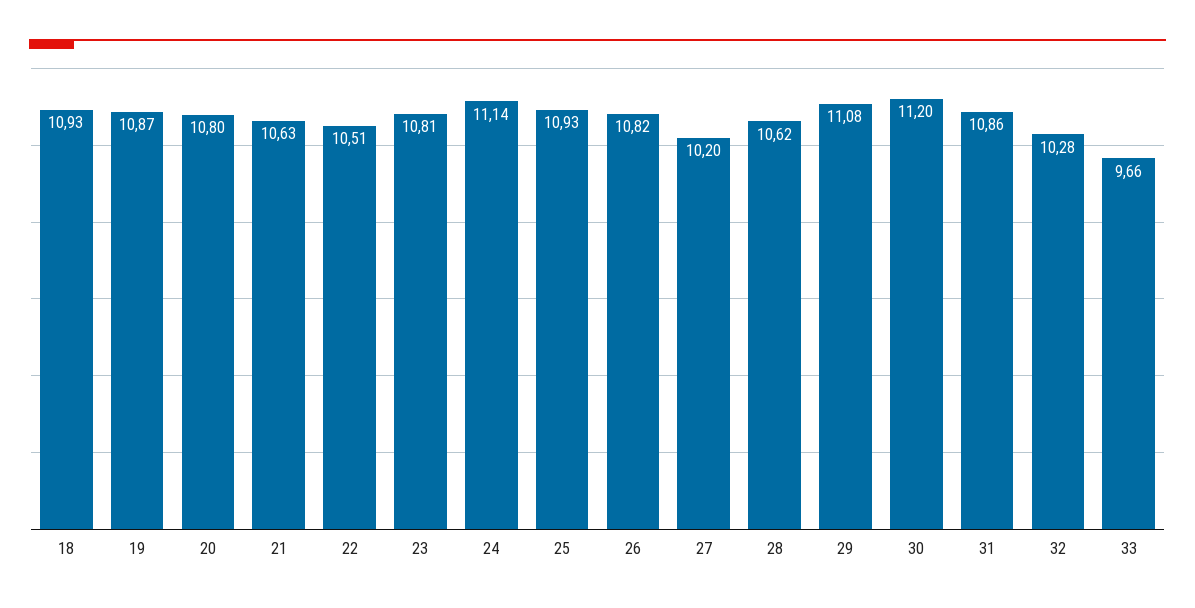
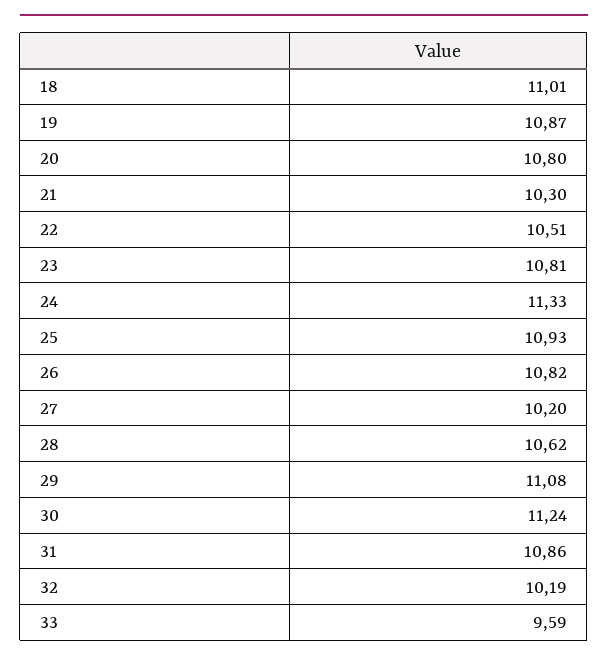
18: 10.93 -> 11.01
21: 10.63 -> 10.3
24: 11.14 -> 11.33
30: 11.2 -> 11.24
32: 10.28 -> 10.19
33: 9.66 -> 9.59

